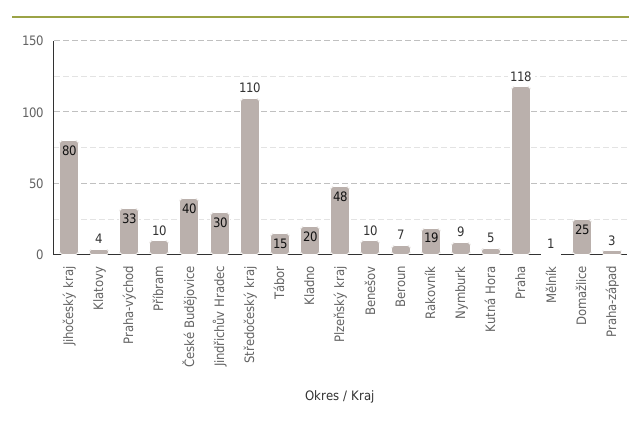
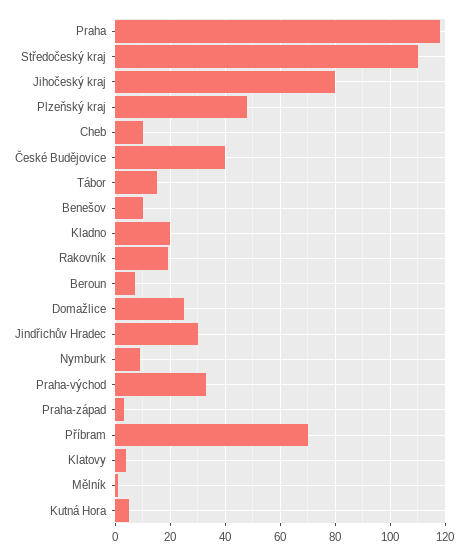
Příbram: 10 -> 70
Cheb: none -> 10

